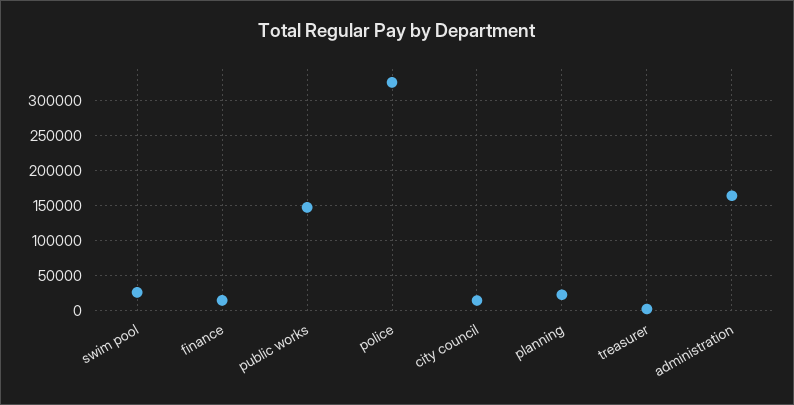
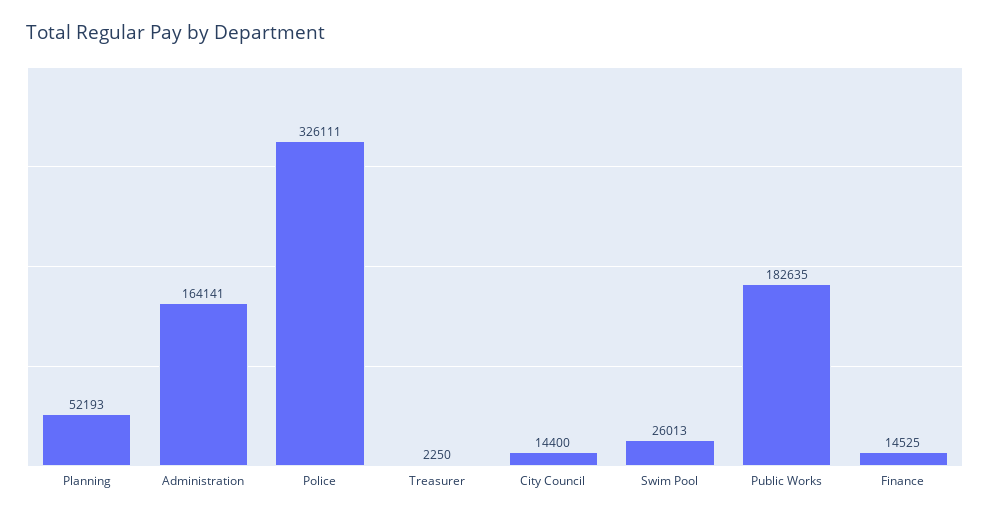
public works: 150000 -> 182635
planning: 20000 -> 52193

